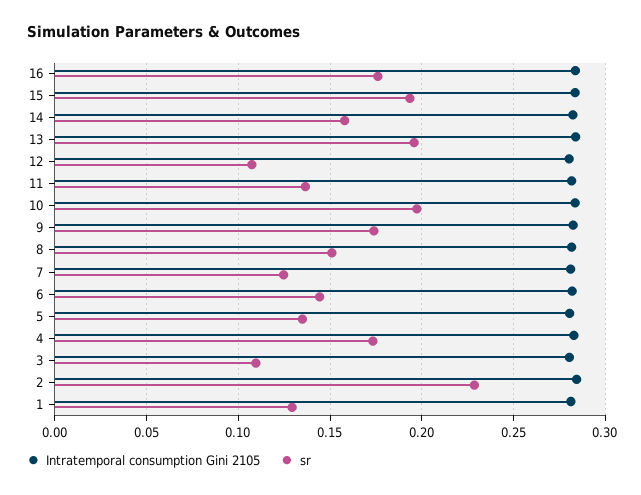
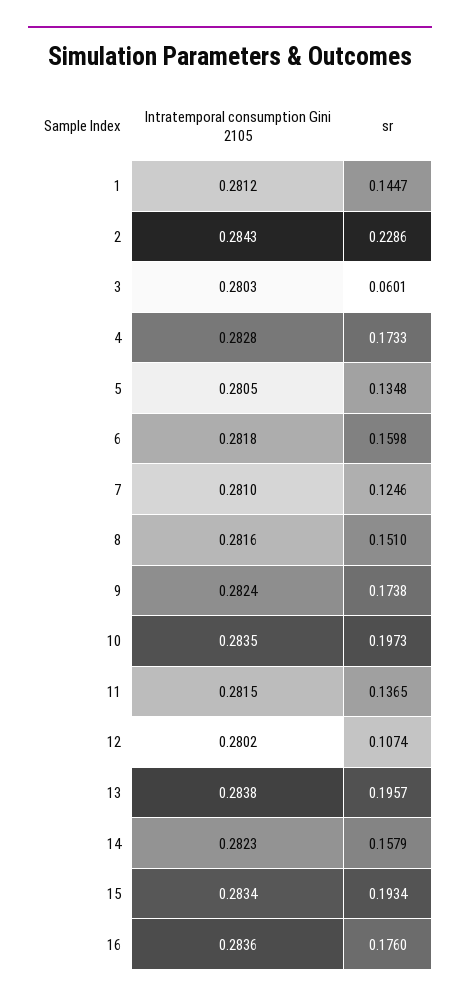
sr, 6: 0.145 -> 0.1598
sr, 3: 0.11 -> 0.0601
sr, 1: 0.13 -> 0.1447

